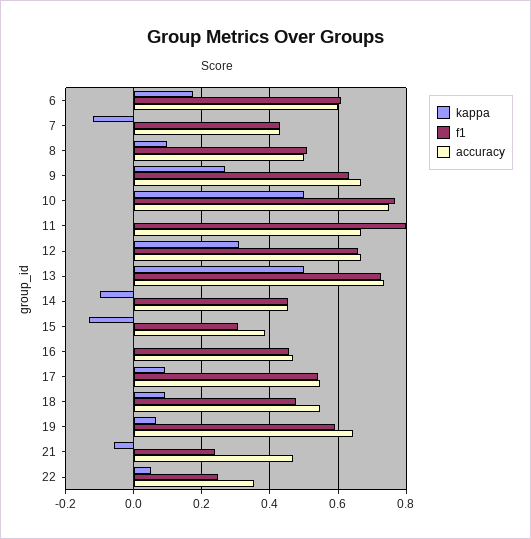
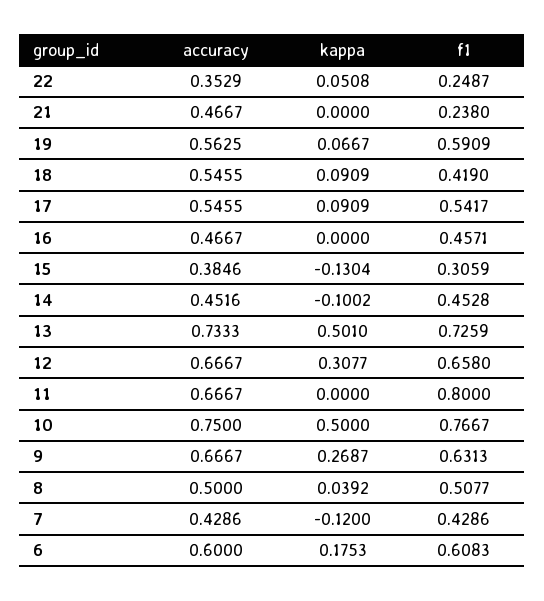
kappa, 8: 0.1 -> 0.0392
f1, 18: 0.48 -> 0.419
accuracy, 19: 0.64 -> 0.5625
kappa, 21: -0.06 -> 0

